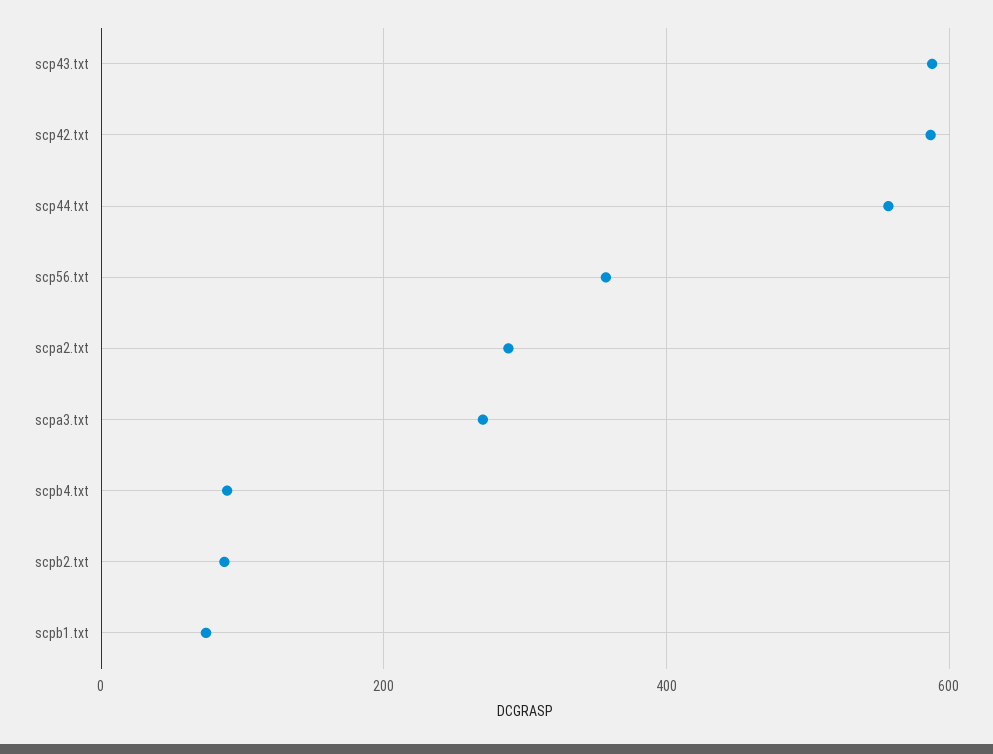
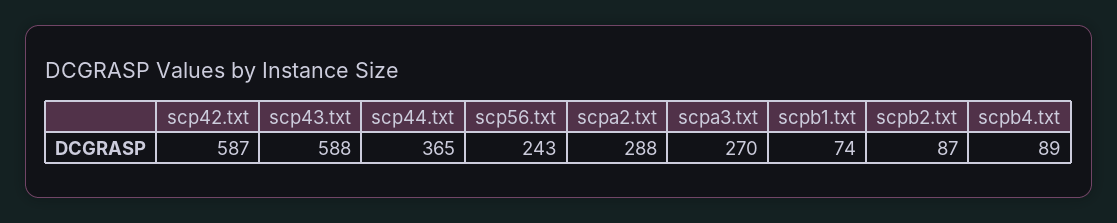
scp44.txt: 560 -> 365
scp56.txt: 360 -> 243

